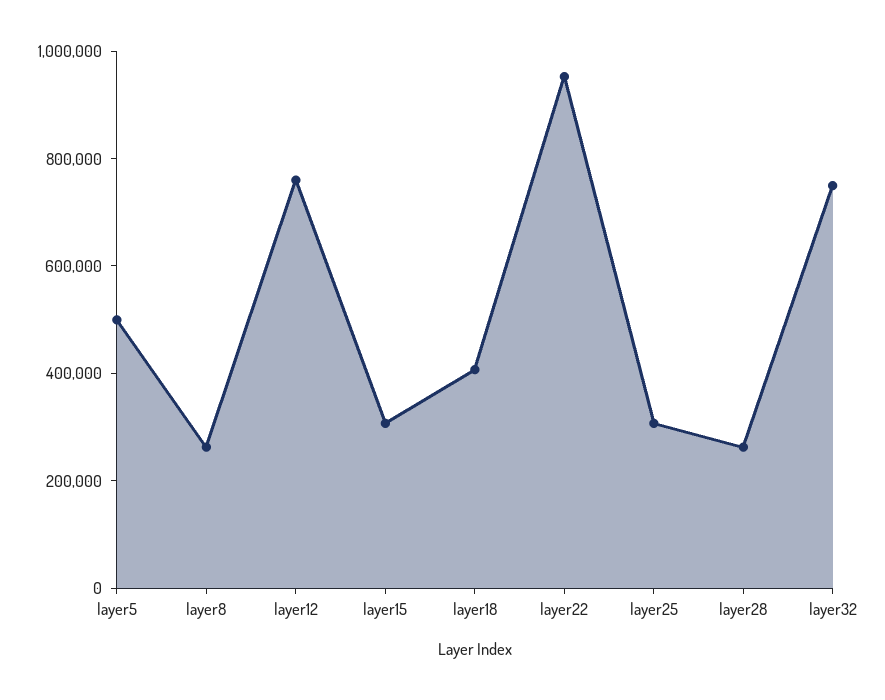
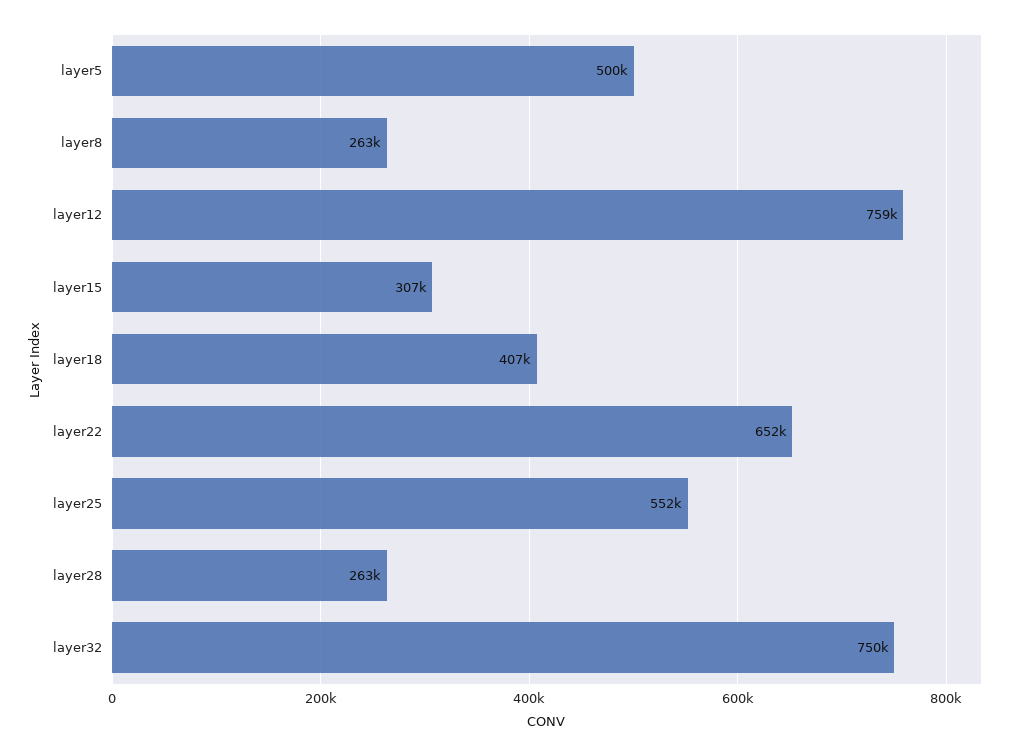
layer22: 950000 -> 652000
layer25: 300000 -> 552000

